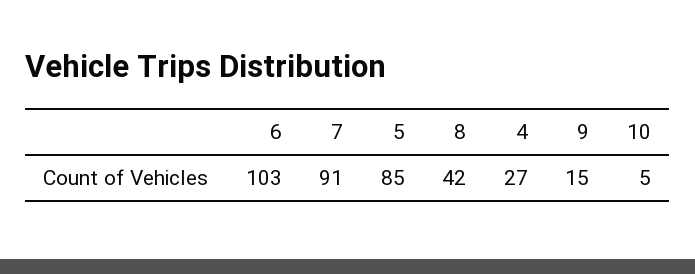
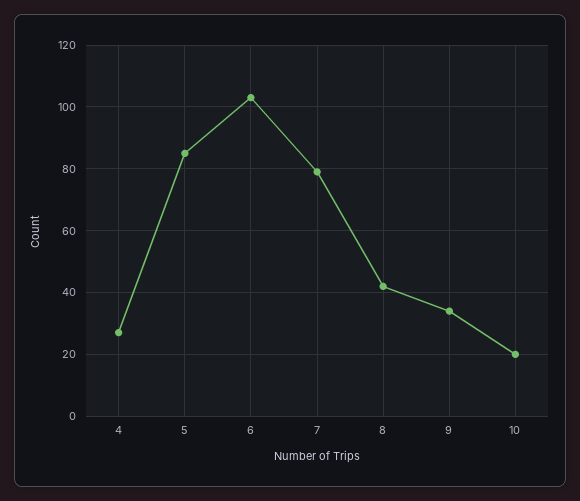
7: 91 -> 80
9: 15 -> 35
10: 5 -> 20

